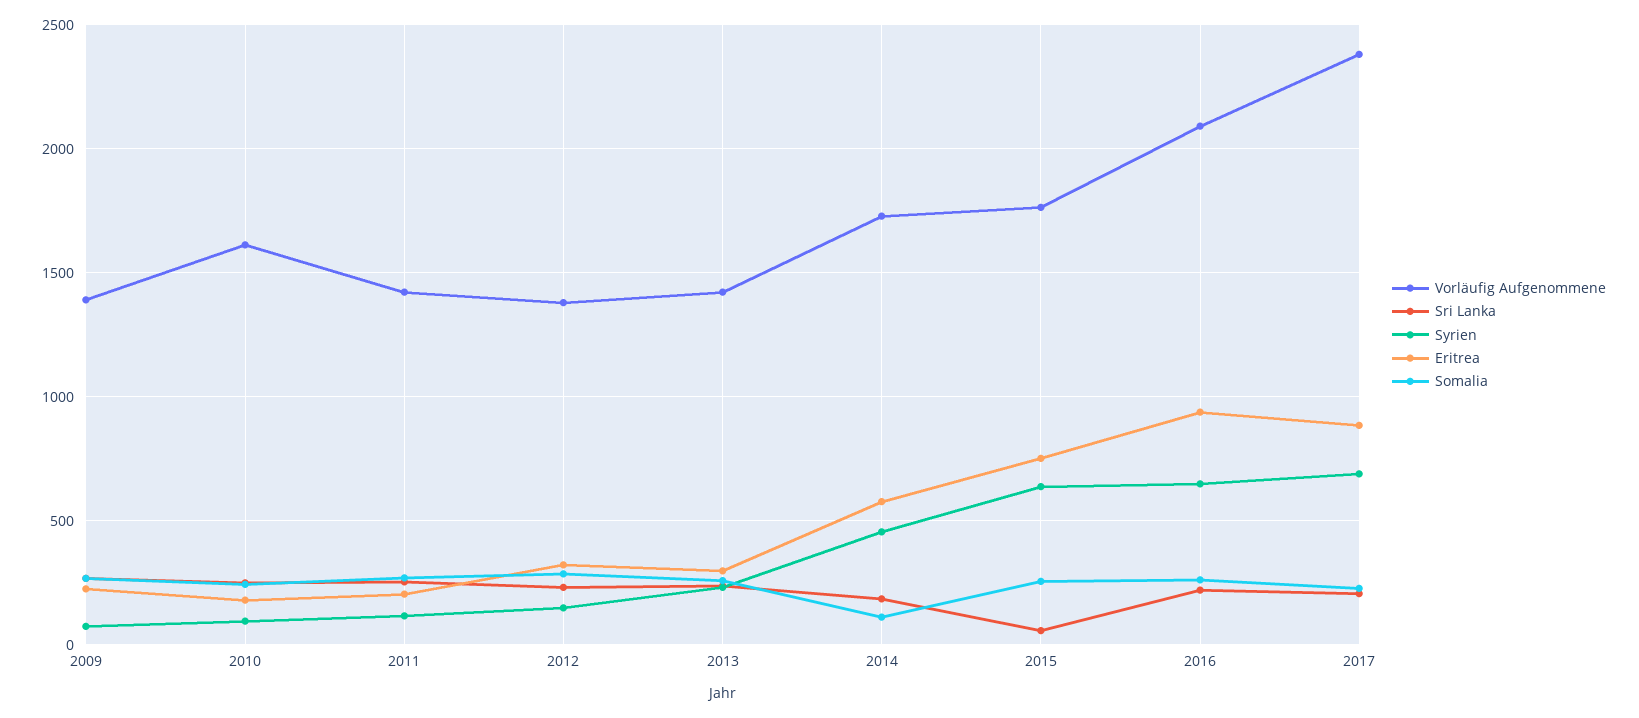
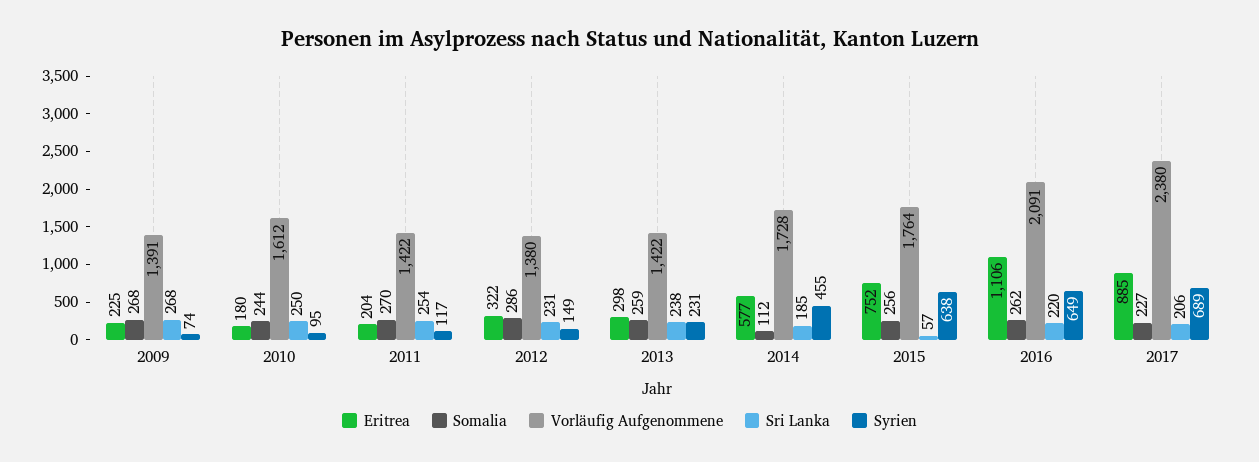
Eritrea, 2016: 950 -> 1106

